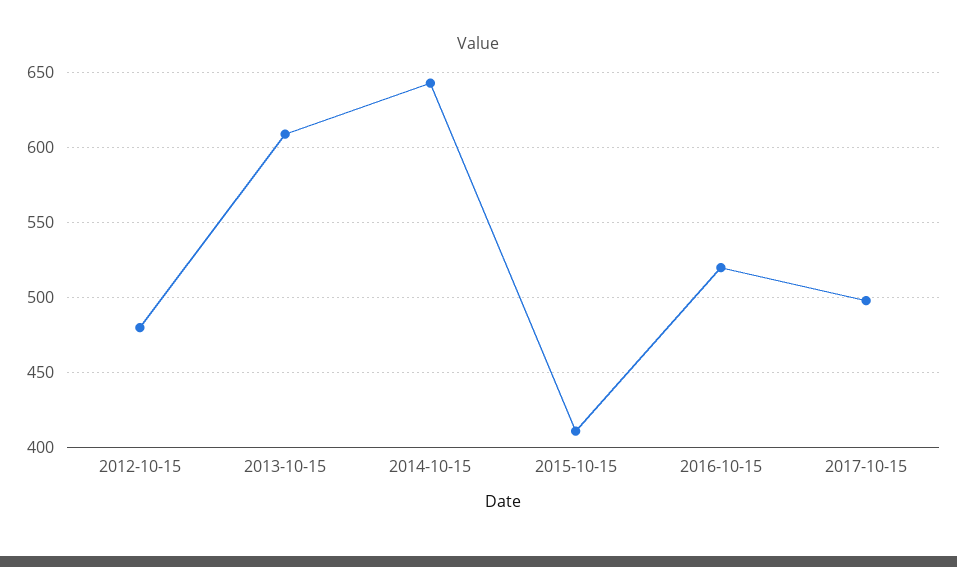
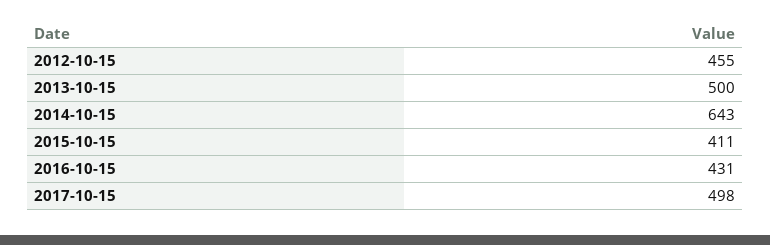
2012-10-15: 480 -> 455
2013-10-15: 610 -> 500
2016-10-15: 520 -> 431

